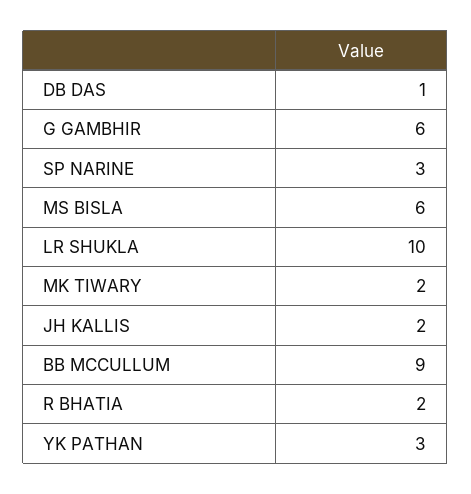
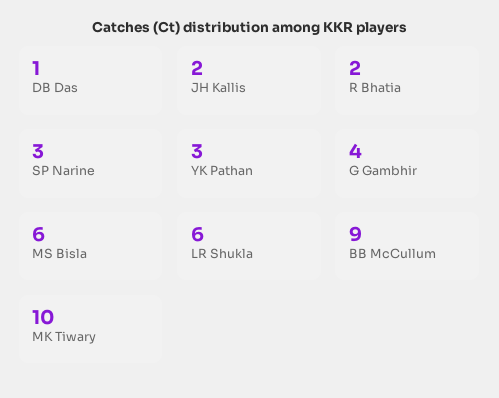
G GAMBHIR: 6 -> 4
LR SHUKLA: 10 -> 6
MK TIWARY: 2 -> 10

